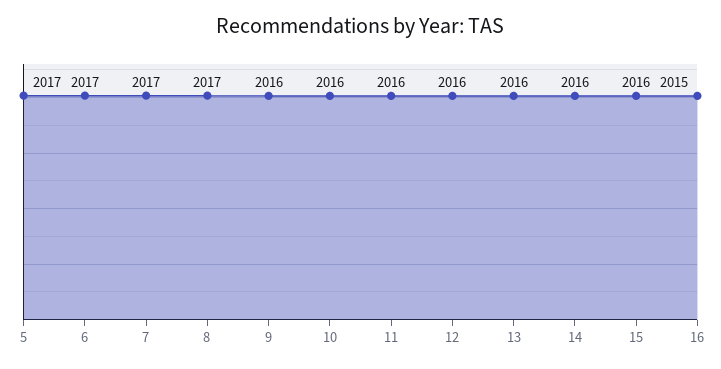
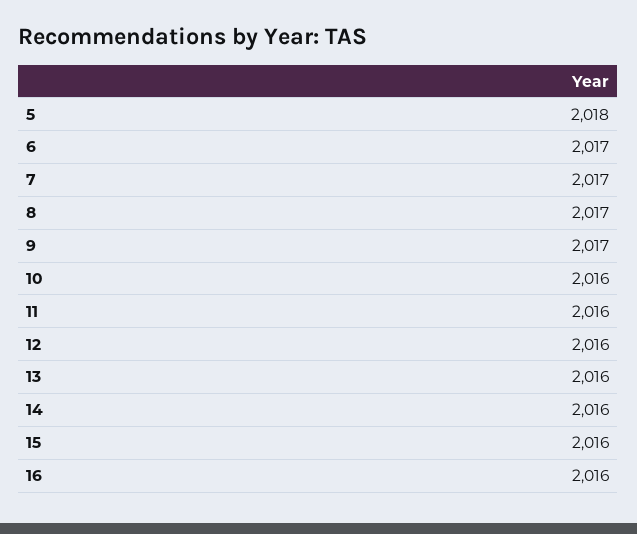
5: 2017 -> 2018
9: 2016 -> 2017
16: 2015 -> 2016

